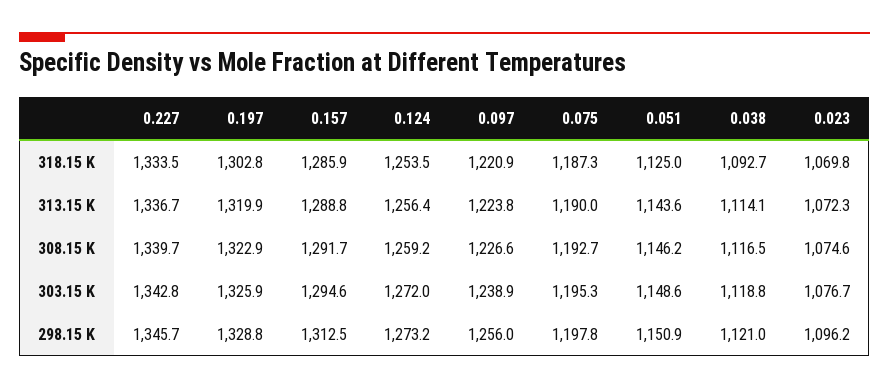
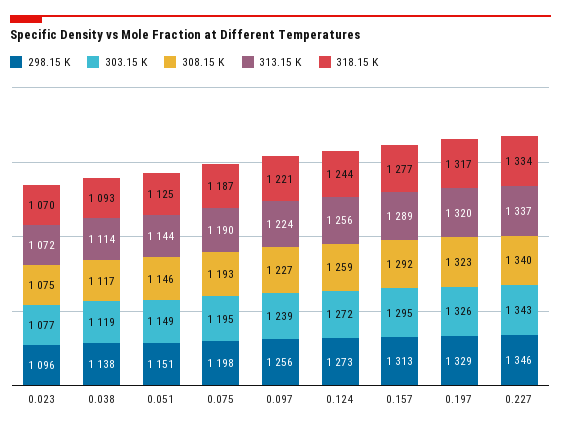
318.15 K, 0.197: 1302.8 -> 1317
318.15 K, 0.157: 1285.9 -> 1277
318.15 K, 0.124: 1253.5 -> 1244
298.15 K, 0.038: 1121 -> 1138

